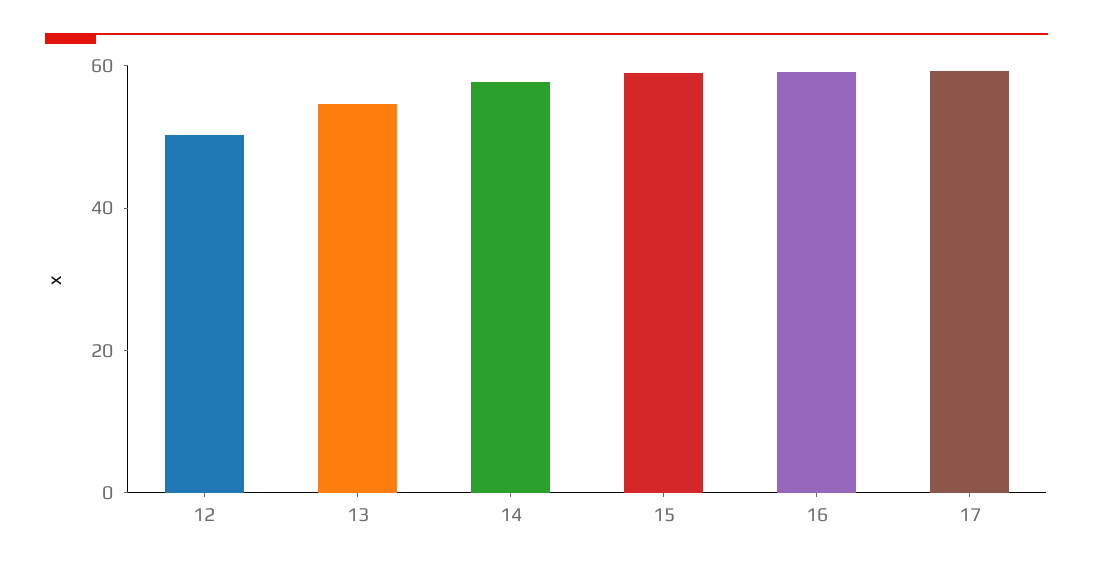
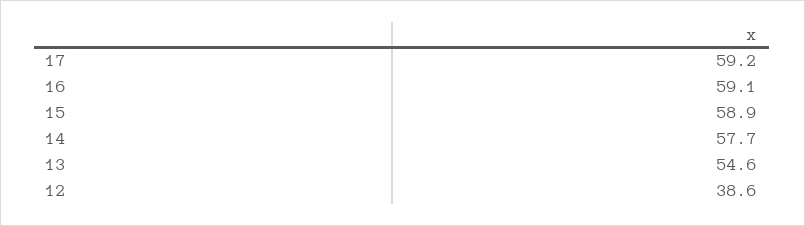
12: 50 -> 38.6

